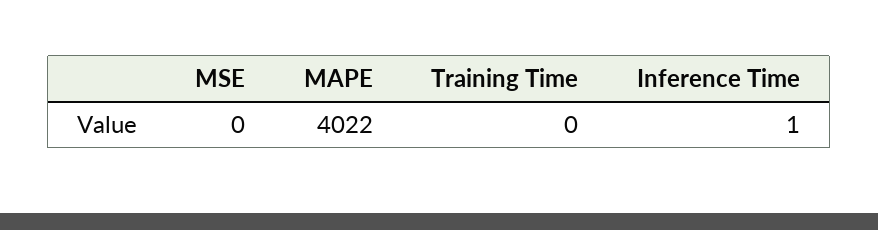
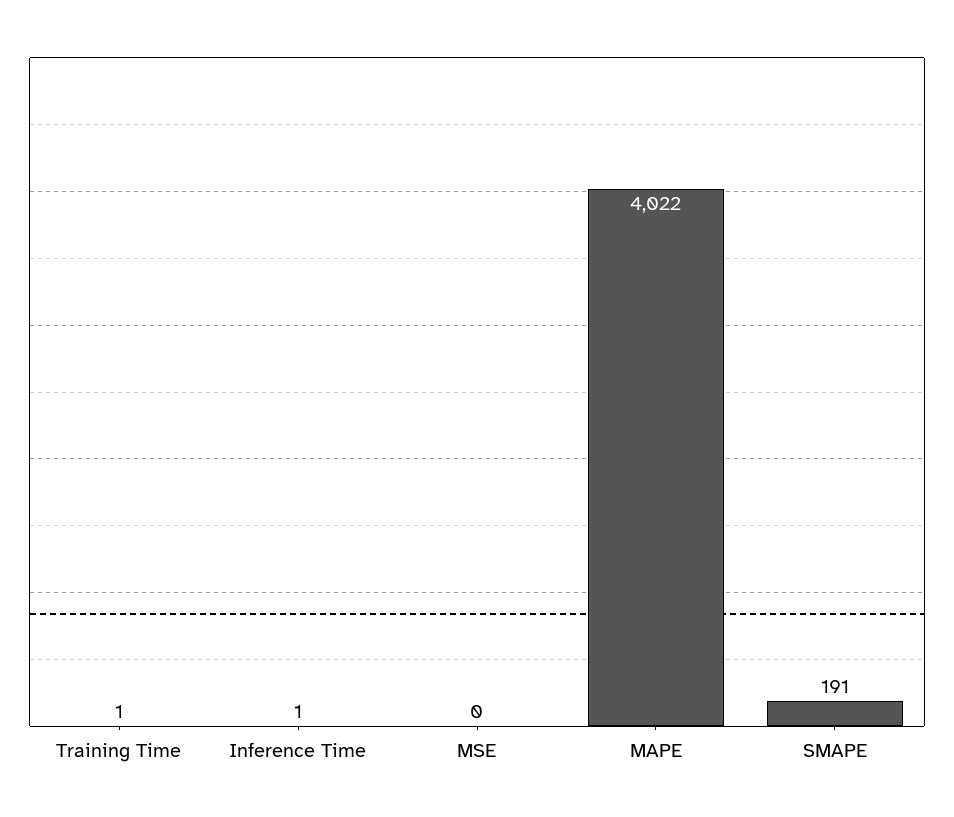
Training Time: 0 -> 1
SMAPE: none -> 191

